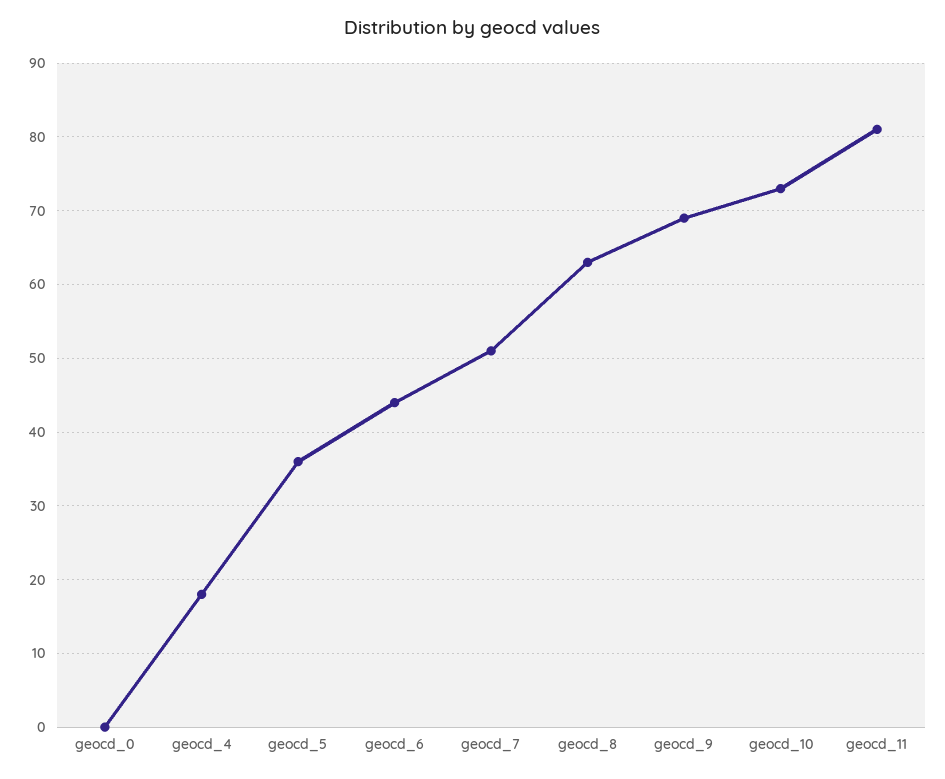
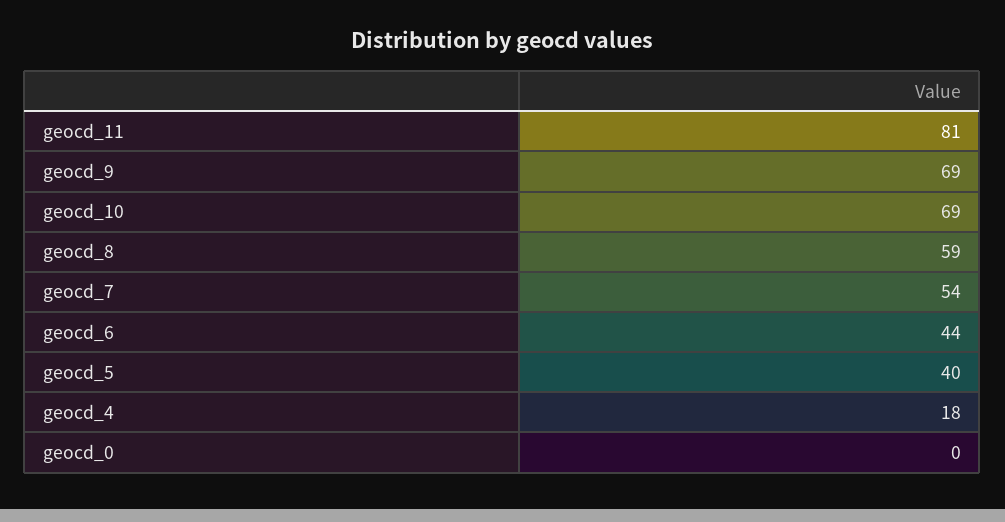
geocd_5: 36 -> 40
geocd_7: 51 -> 54
geocd_8: 63 -> 59
geocd_10: 73 -> 69

